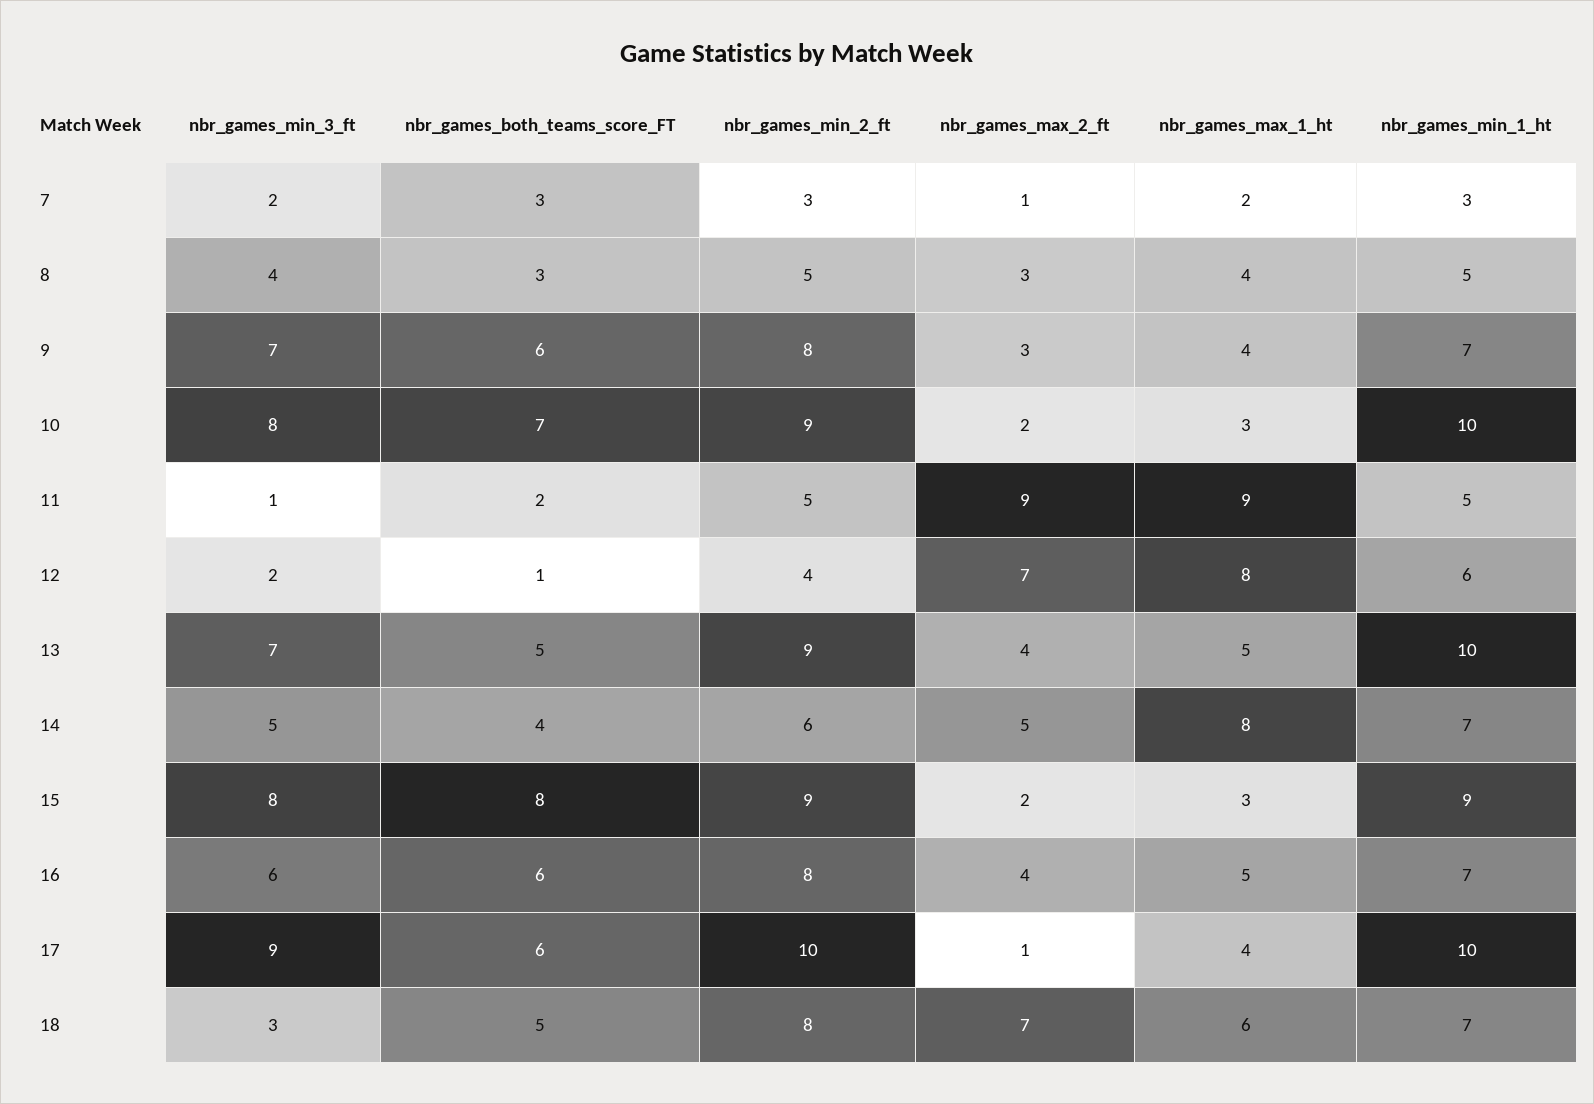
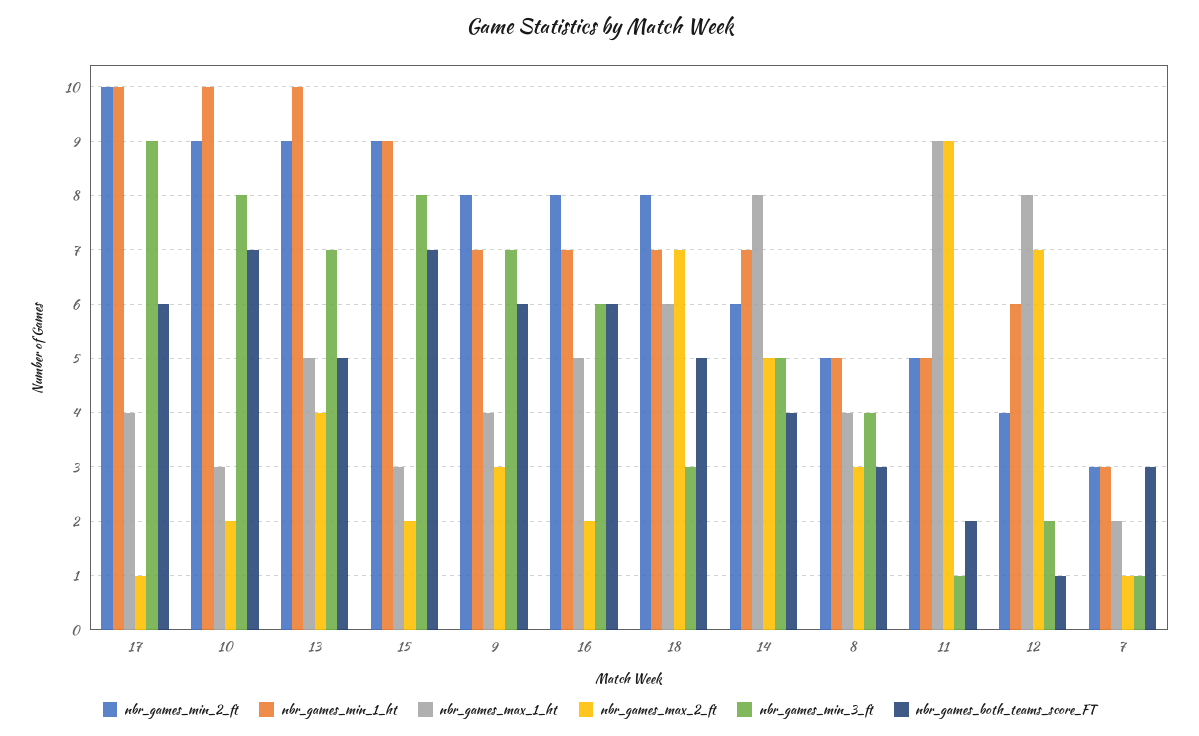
nbr_games_min_3_ft, 7: 2 -> 1
nbr_games_both_teams_score_FT, 15: 8 -> 7
nbr_games_max_2_ft, 16: 4 -> 2

